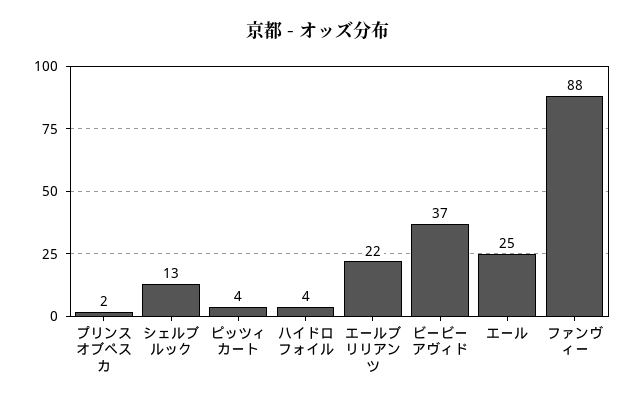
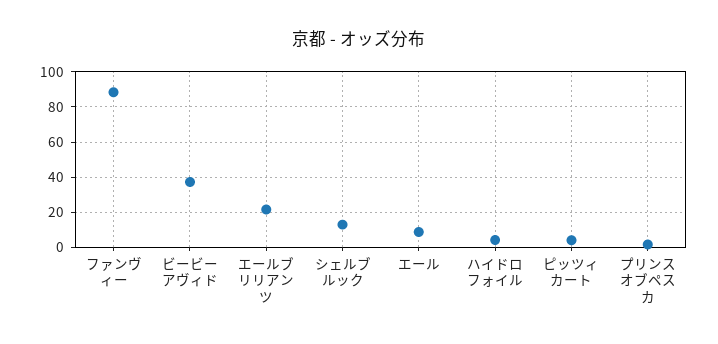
エール: 25 -> 10

